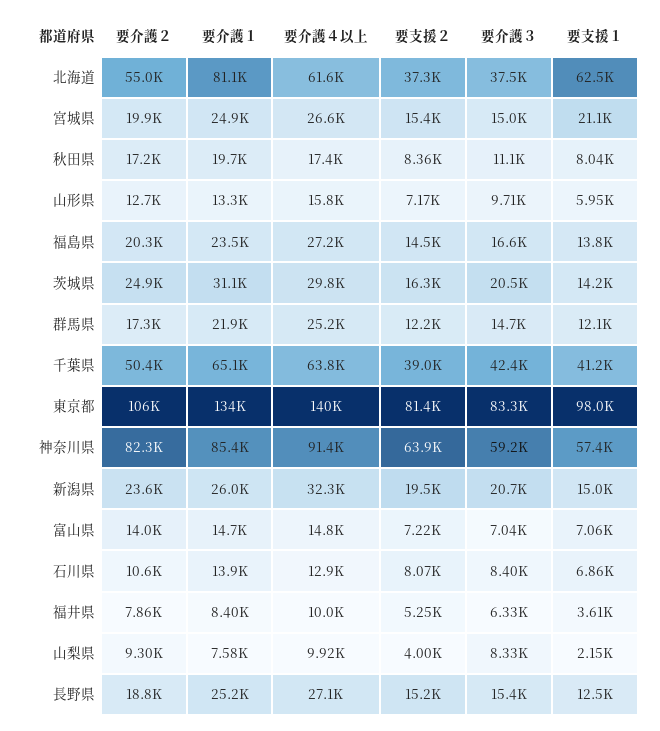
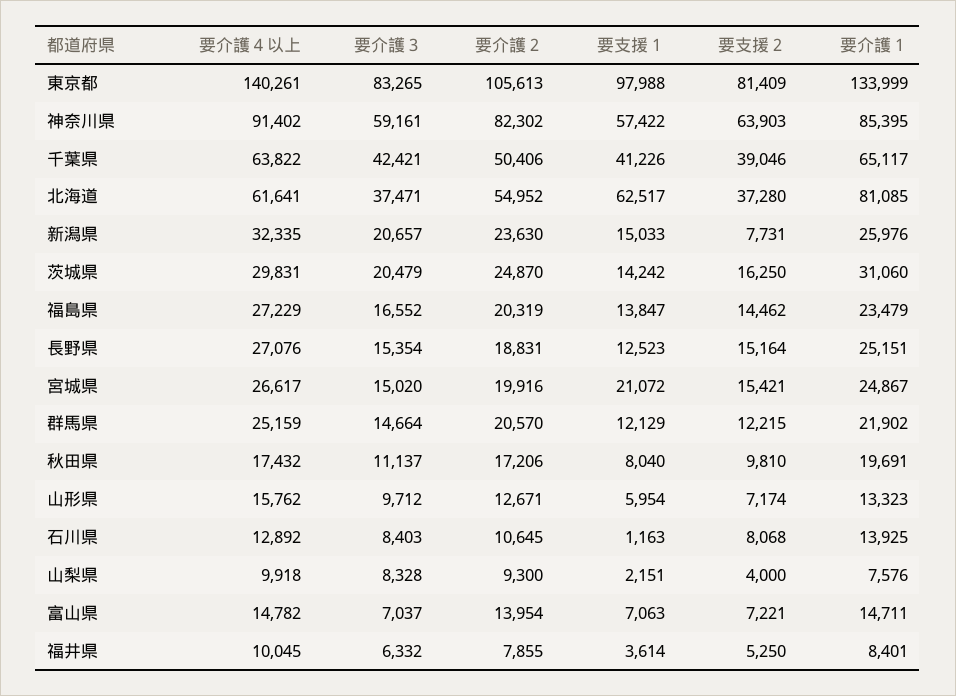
要支援２, 秋田県: 8360 -> 9810
要介護２, 群馬県: 17300 -> 20570
要支援２, 新潟県: 19500 -> 7731
要支援１, 石川県: 6860 -> 1163

